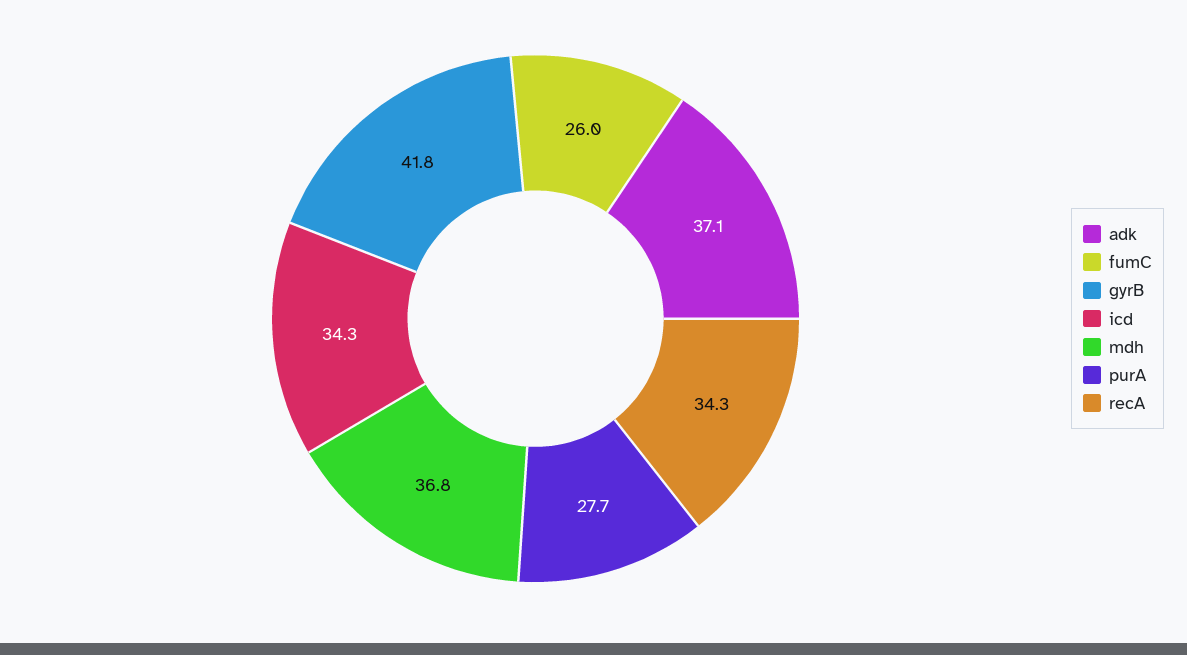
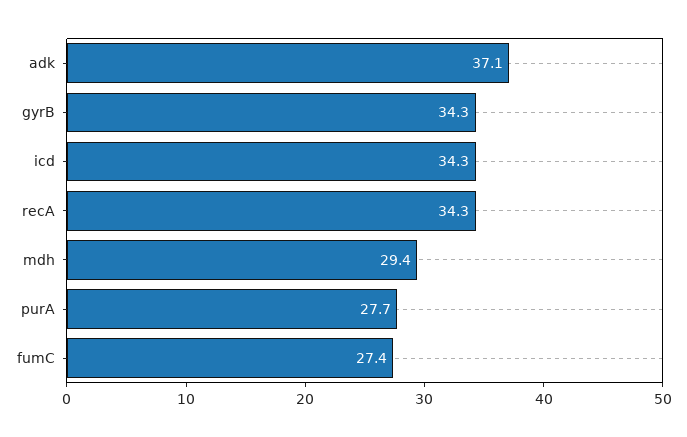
fumC: 26 -> 27.4
gyrB: 41.8 -> 34.3
mdh: 36.8 -> 29.4

